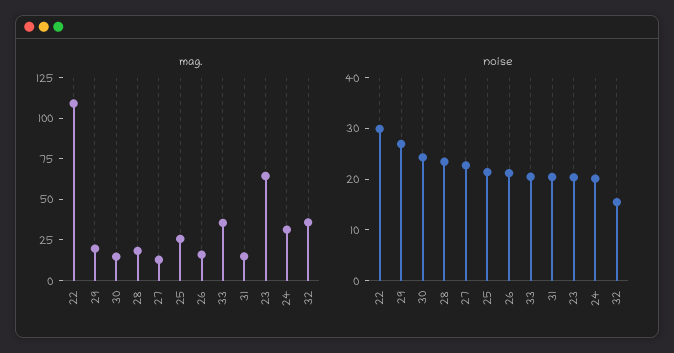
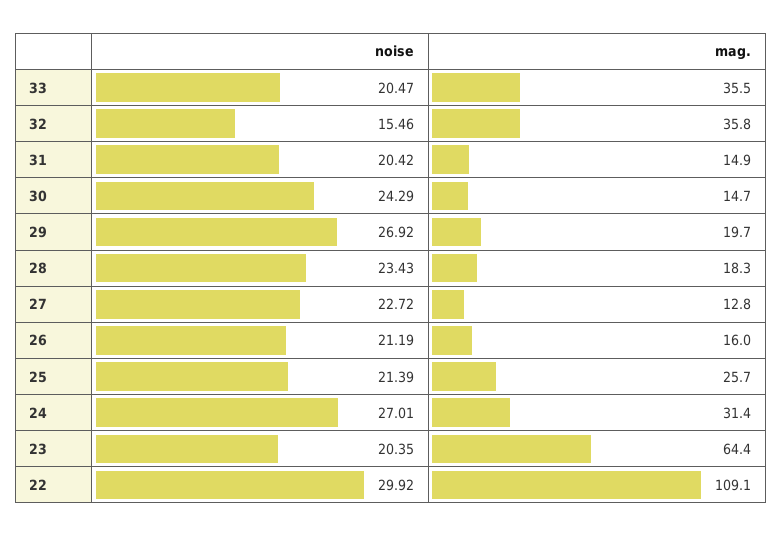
noise, 24: 20 -> 27.01

